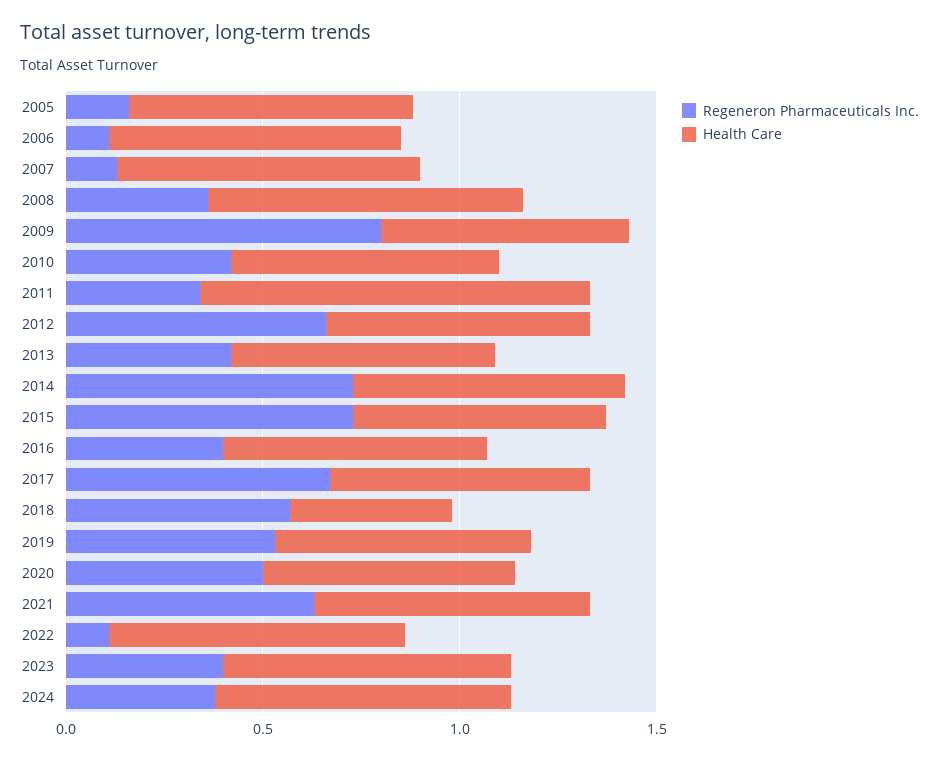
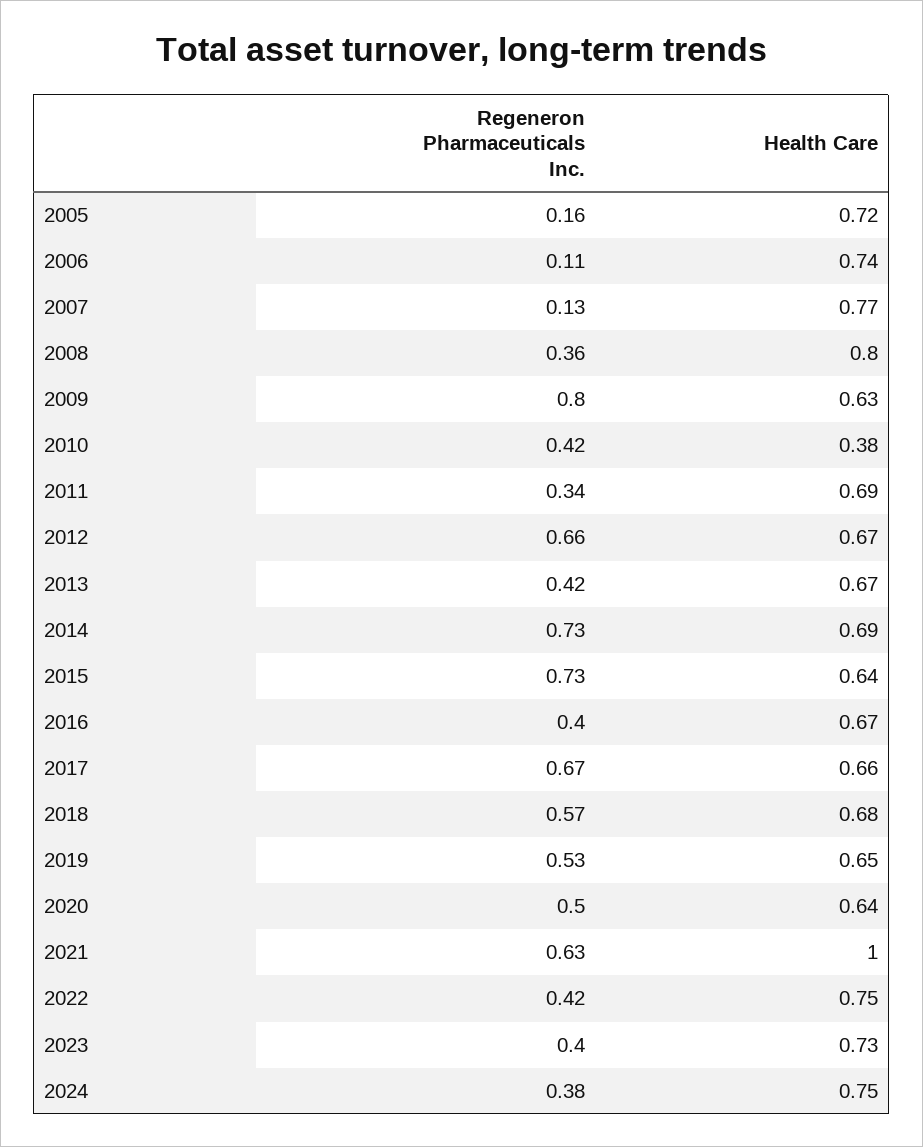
Health Care, 2010: 0.7 -> 0.38
Health Care, 2011: 1 -> 0.69
Health Care, 2018: 0.4 -> 0.68
Health Care, 2021: 0.7 -> 1
Regeneron Pharmaceuticals Inc., 2022: 0.1 -> 0.42

